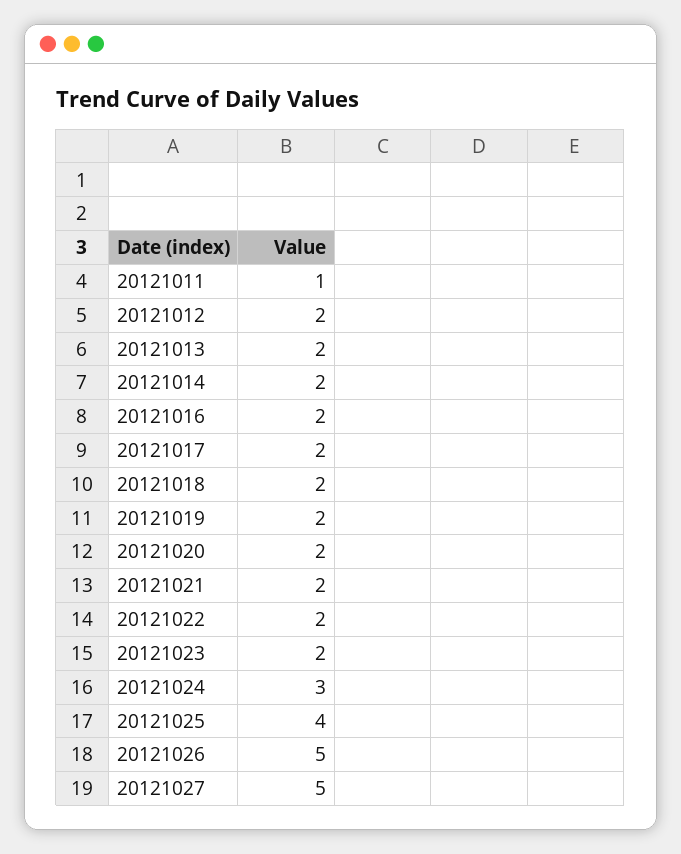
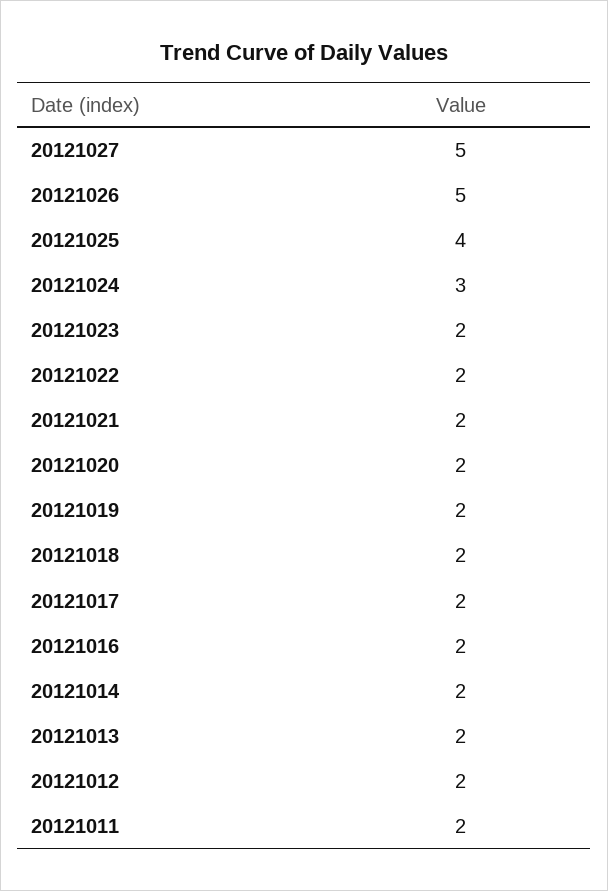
20121011: 1 -> 2

